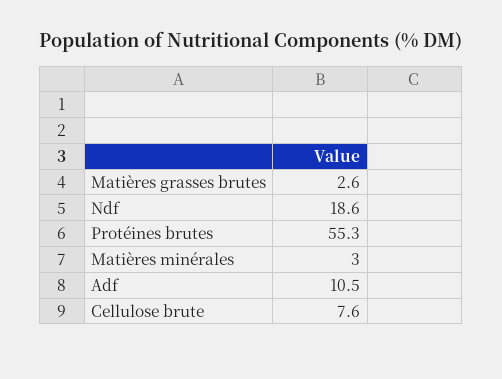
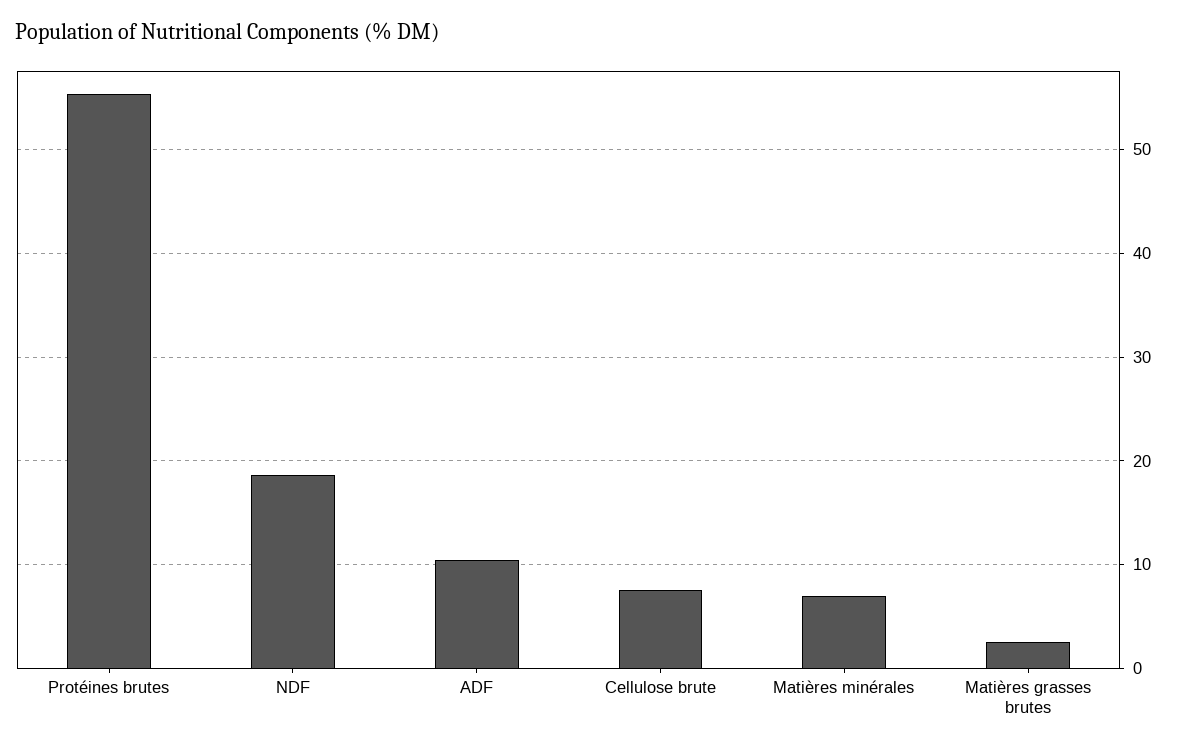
Matières minérales: 3 -> 7

